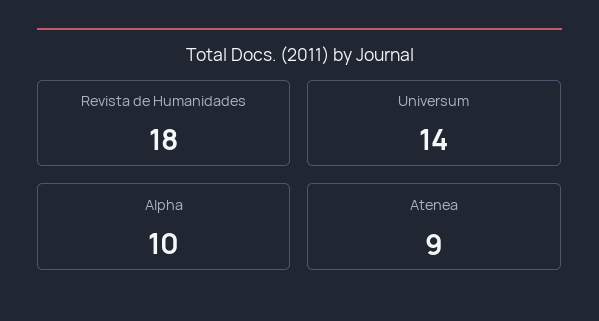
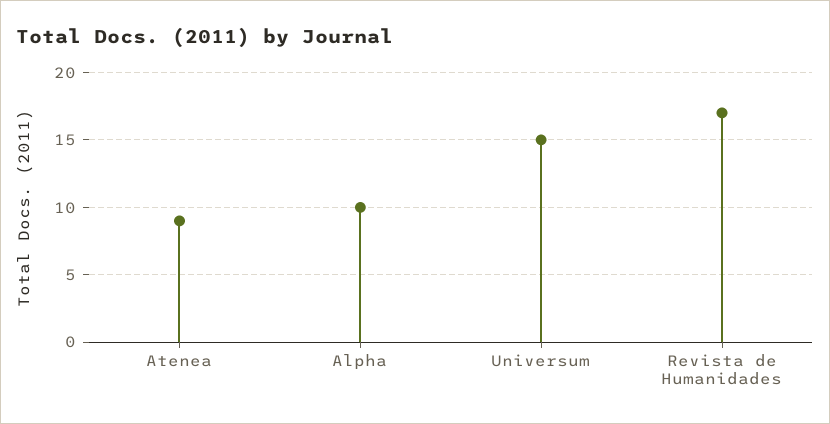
Revista de Humanidades: 18 -> 17
Universum: 14 -> 15

